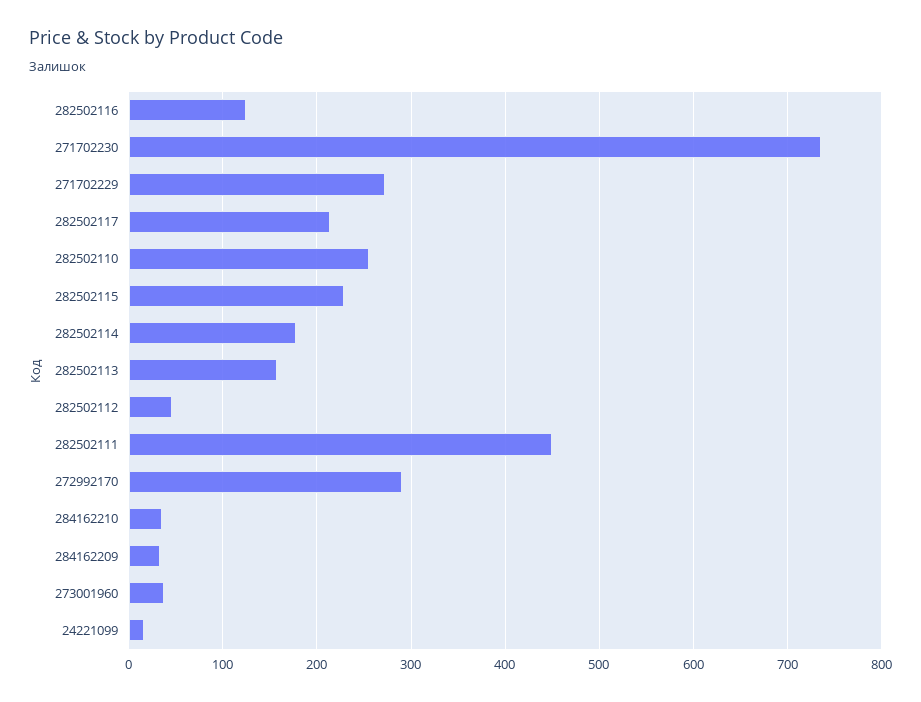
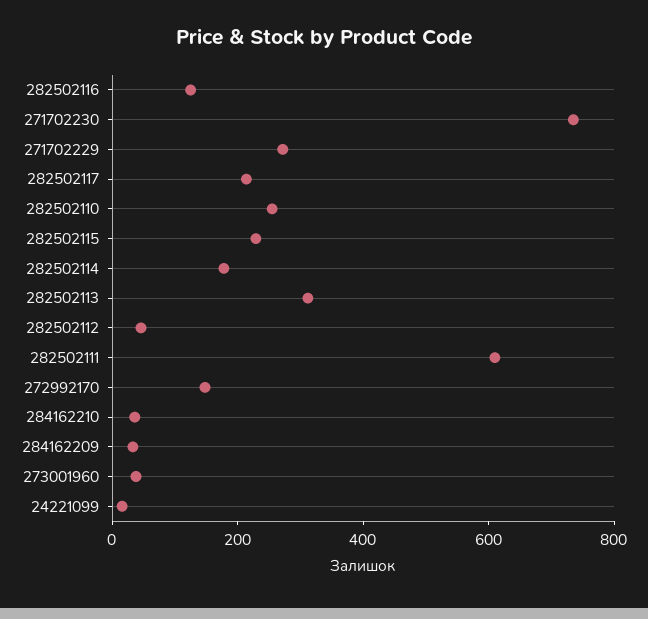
282502113: 160 -> 300
282502111: 450 -> 600
272992170: 290 -> 150

